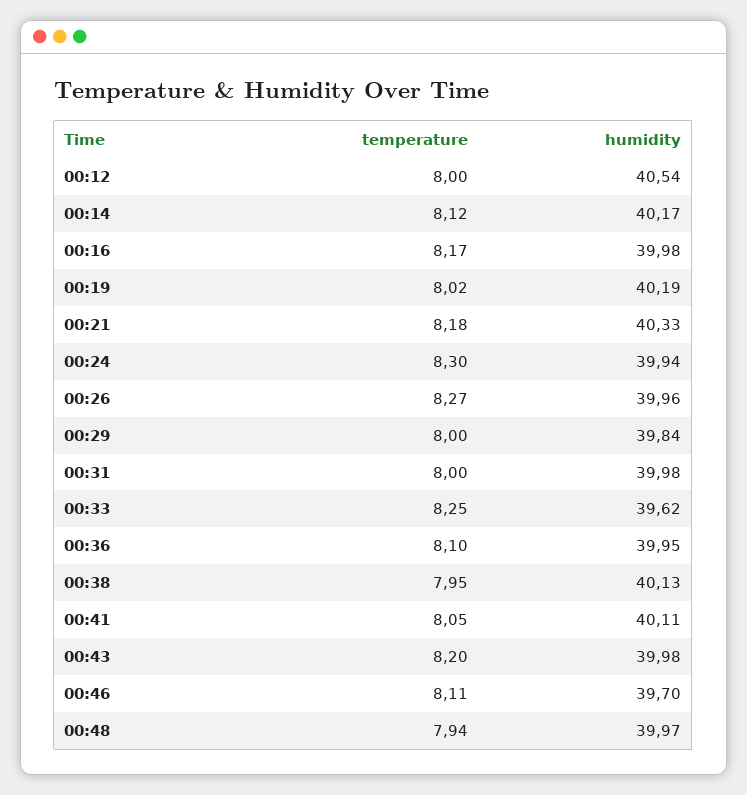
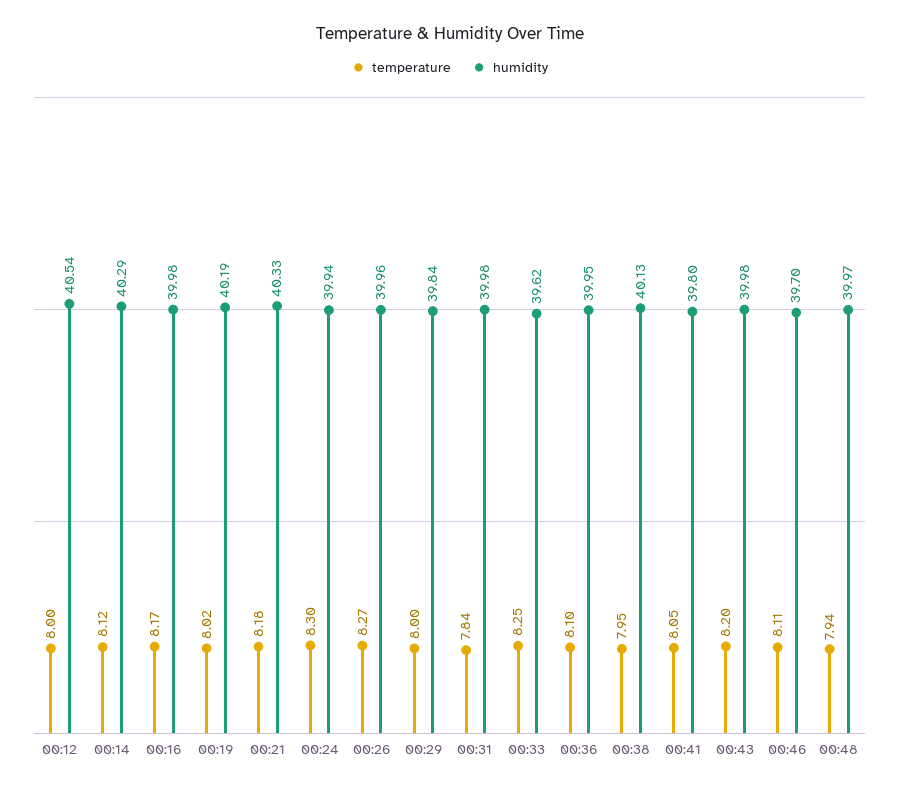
humidity, 00:14: 40.17 -> 40.29
temperature, 00:31: 8 -> 7.84
humidity, 00:41: 40.11 -> 39.8

